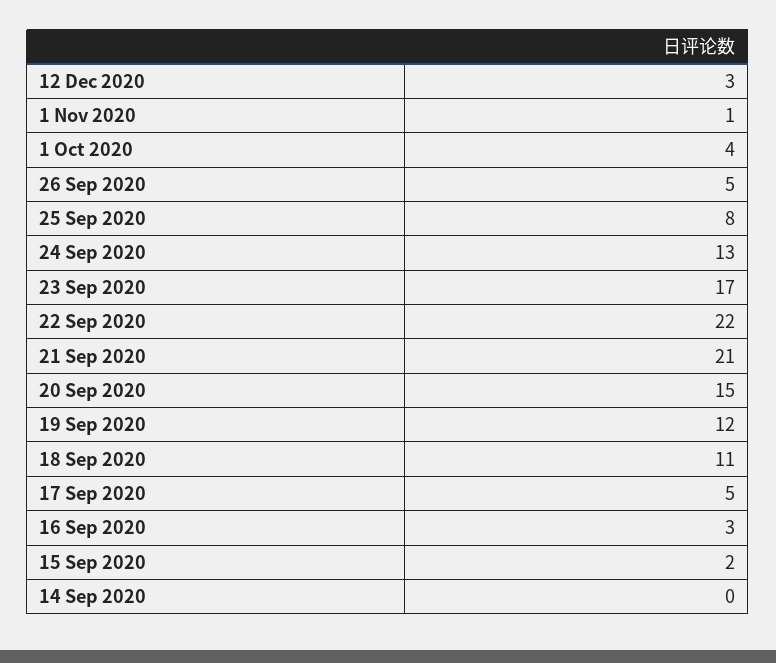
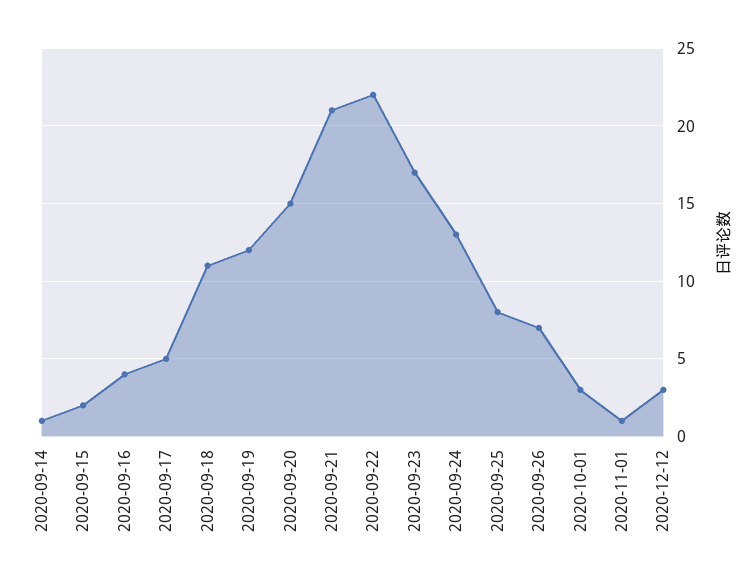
1 Oct 2020: 4 -> 3
26 Sep 2020: 5 -> 7
16 Sep 2020: 3 -> 4
14 Sep 2020: 0 -> 1

